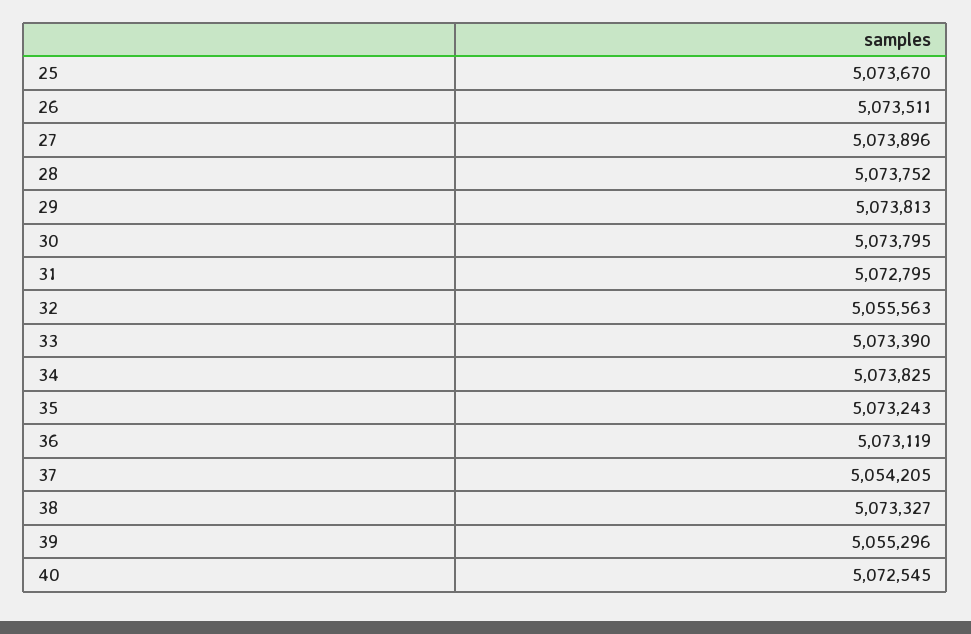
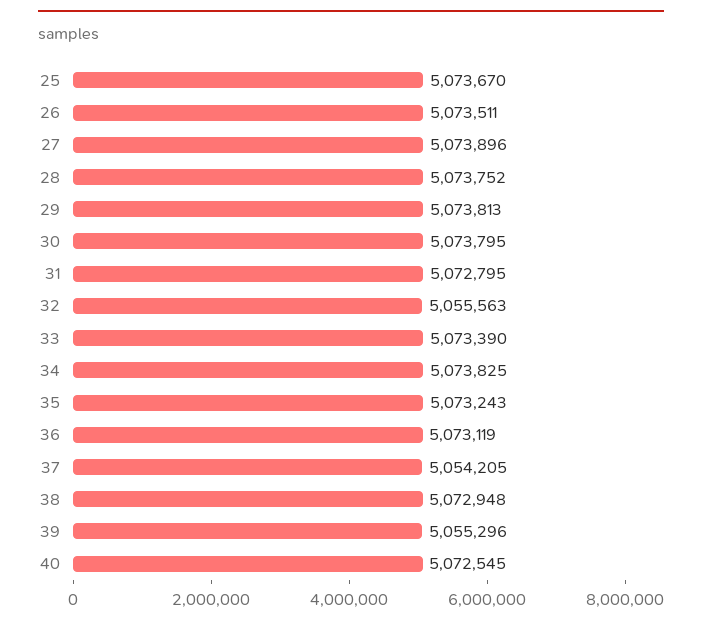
38: 5073327 -> 5072948

